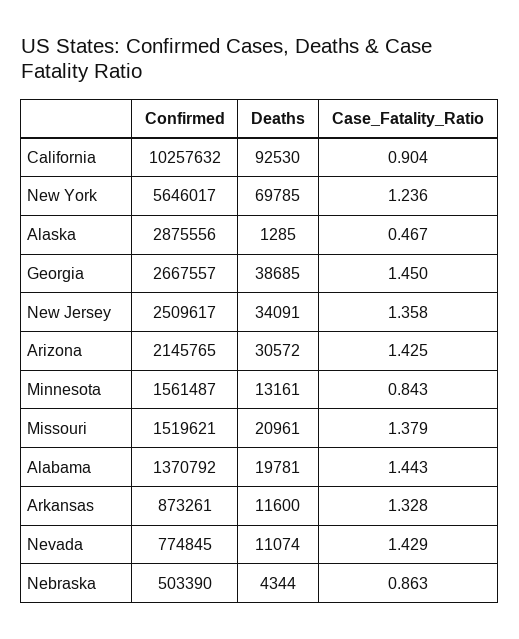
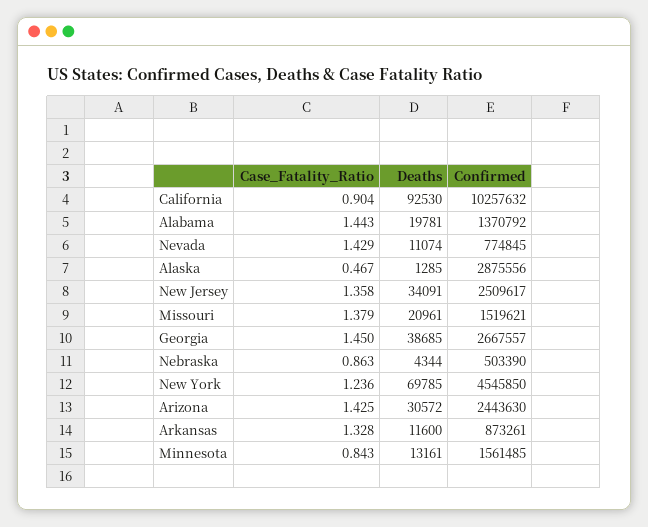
Confirmed, New York: 5646017 -> 4545850
Confirmed, Arizona: 2145765 -> 2443630
Confirmed, Minnesota: 1561487 -> 1561485

